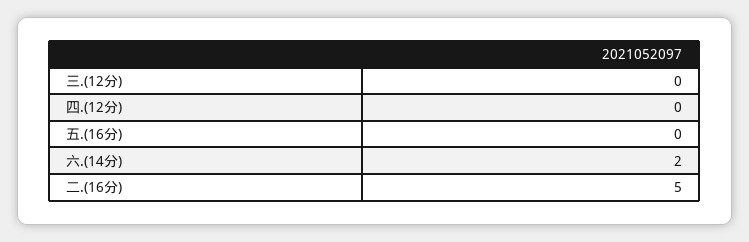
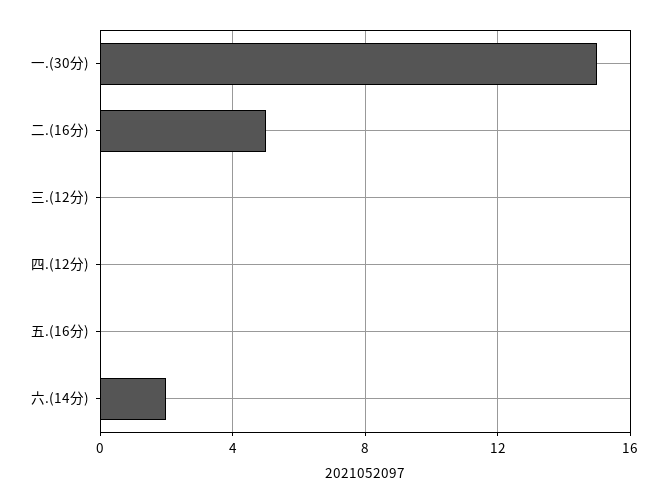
一.(30分): none -> 15

